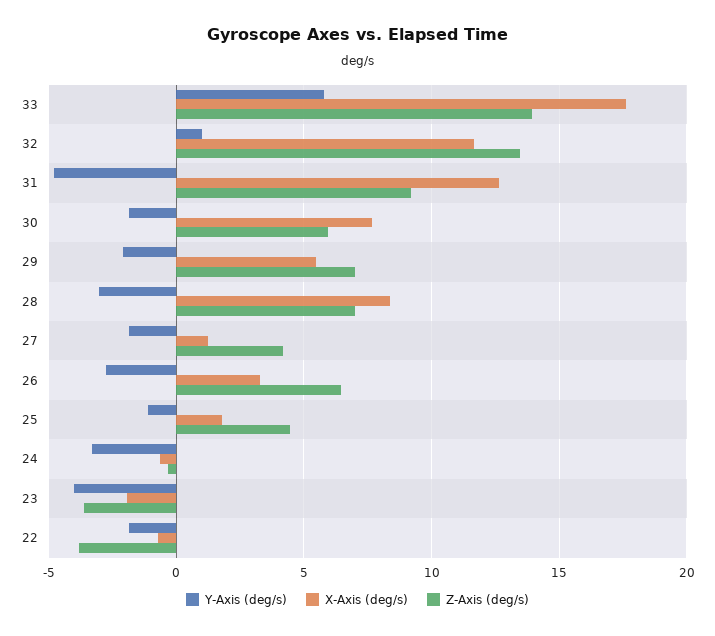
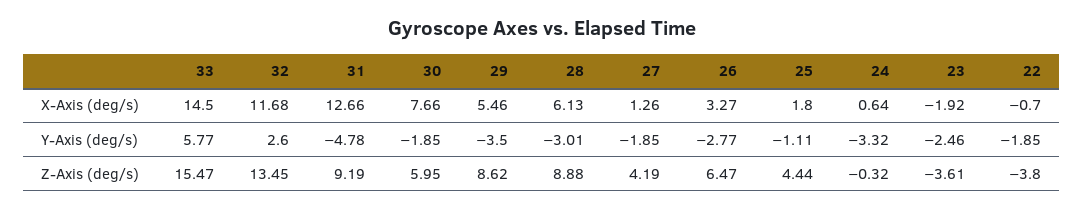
X-Axis (deg/s), 33: 17.5 -> 14.5
Z-Axis (deg/s), 33: 14 -> 15.47
Y-Axis (deg/s), 32: 1 -> 2.6
Y-Axis (deg/s), 29: -2 -> -3.5
Z-Axis (deg/s), 29: 7 -> 8.62
X-Axis (deg/s), 28: 8.5 -> 6.13
Z-Axis (deg/s), 28: 7 -> 8.88
X-Axis (deg/s), 24: -0.5 -> 0.64
Y-Axis (deg/s), 23: -4 -> -2.46

